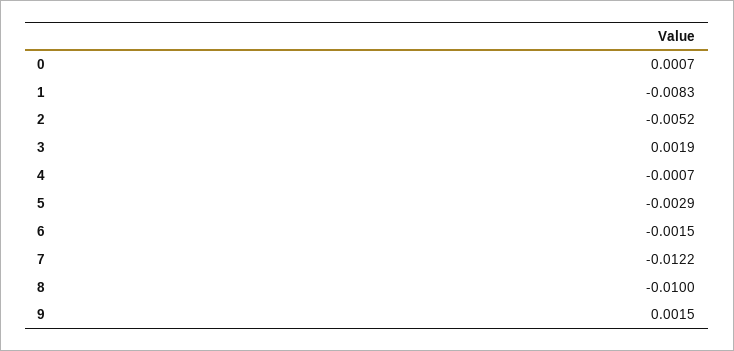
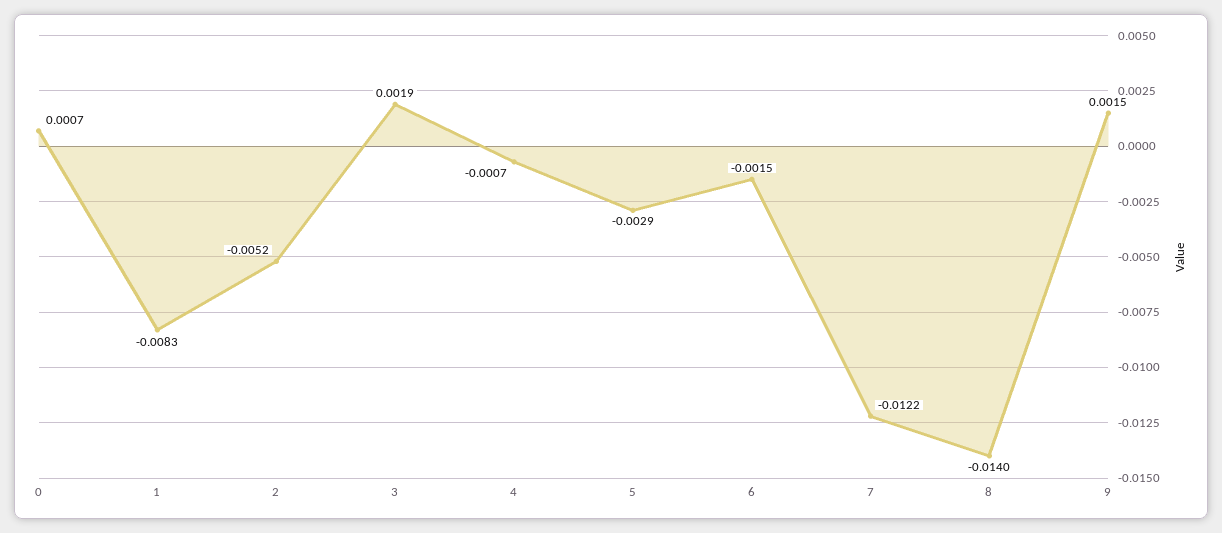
8: -0.01 -> -0.014

